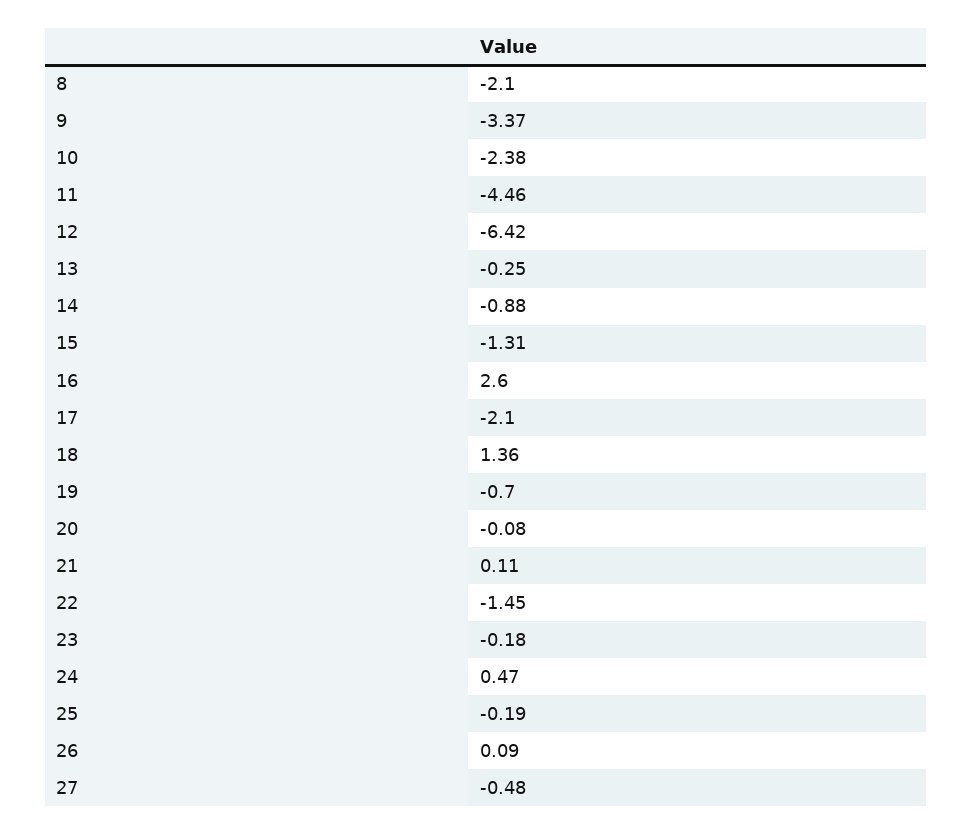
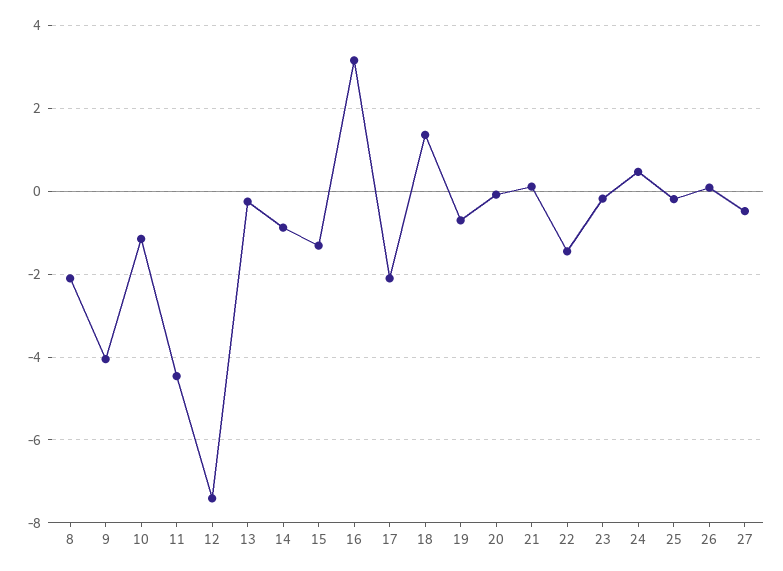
9: -3.37 -> -4
10: -2.38 -> -1.2
12: -6.42 -> -7.4
16: 2.6 -> 3.2

